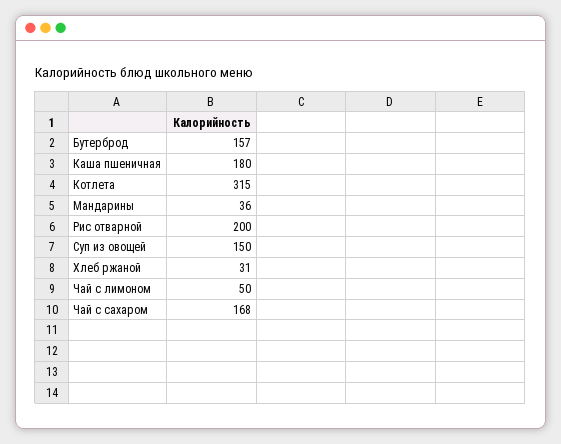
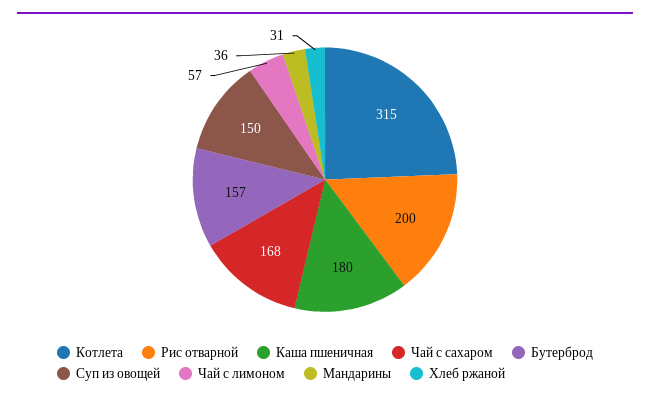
Чай с лимоном: 50 -> 57

